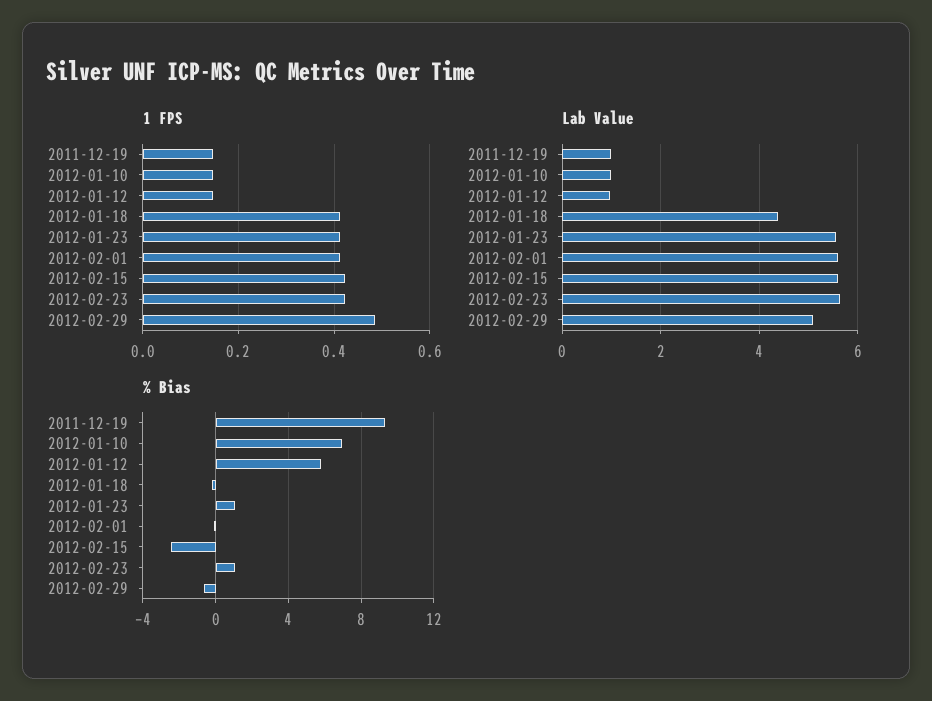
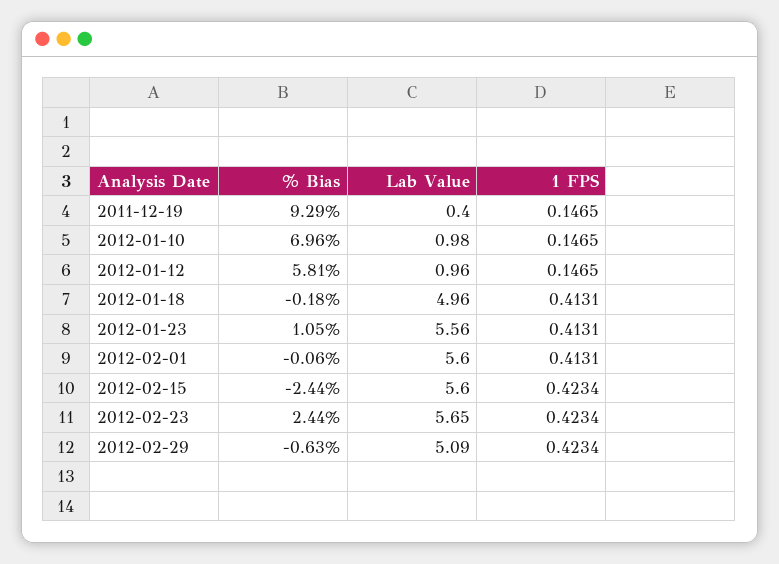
1 FPS, 2012-02-29: 0.48 -> 0.4234
Lab Value, 2011-12-19: 1 -> 0.4
Lab Value, 2012-01-18: 4.4 -> 4.96
% Bias, 2012-02-23: 1 -> 2.44

